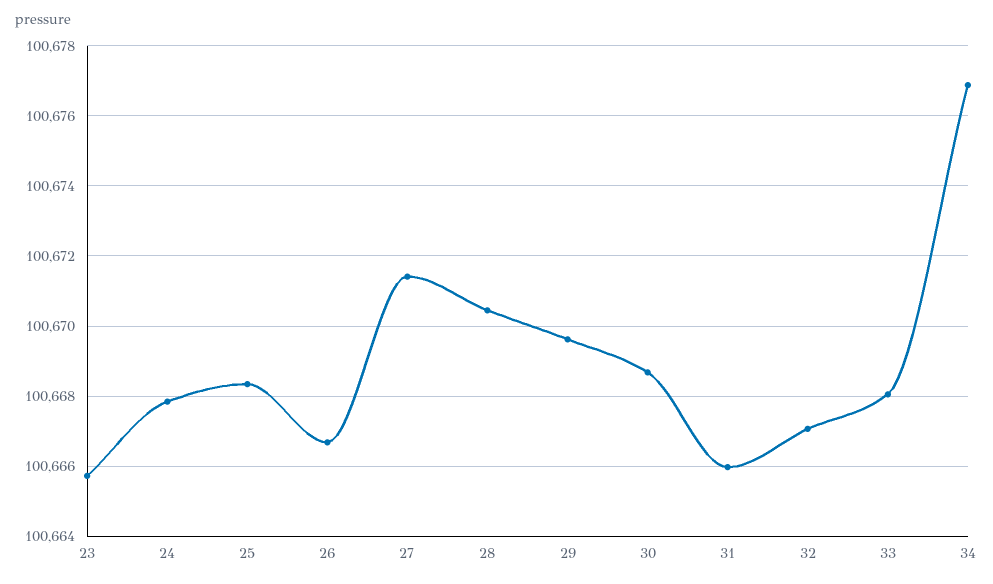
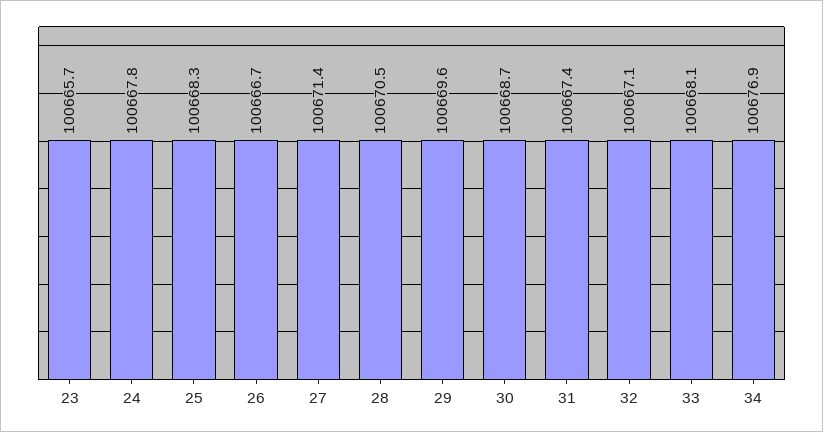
31: 100666 -> 100667.4

